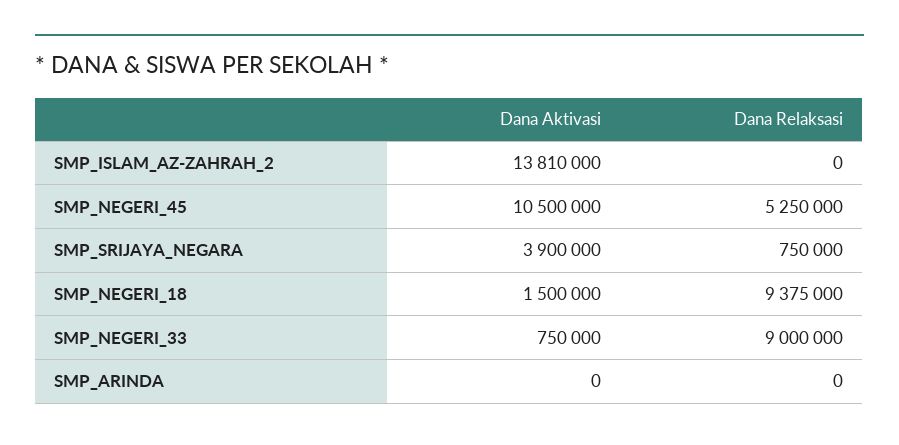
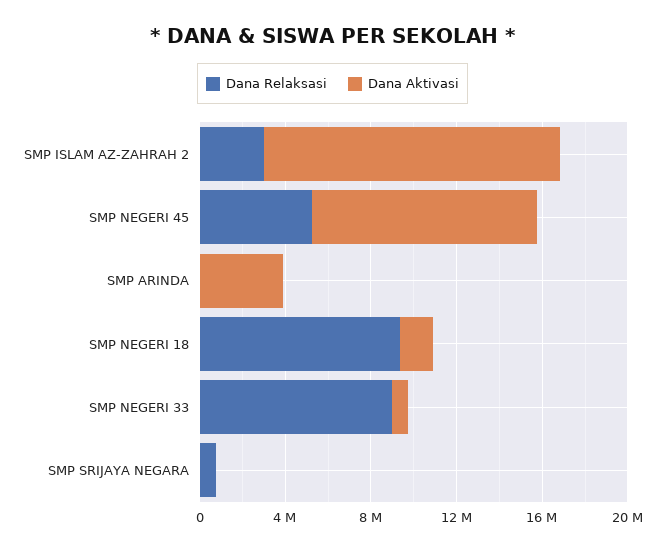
Dana Relaksasi, SMP_ISLAM_AZ-ZAHRAH_2: 0 -> 3000000
Dana Aktivasi, SMP_SRIJAYA_NEGARA: 3900000 -> 0
Dana Aktivasi, SMP_ARINDA: 0 -> 4000000

